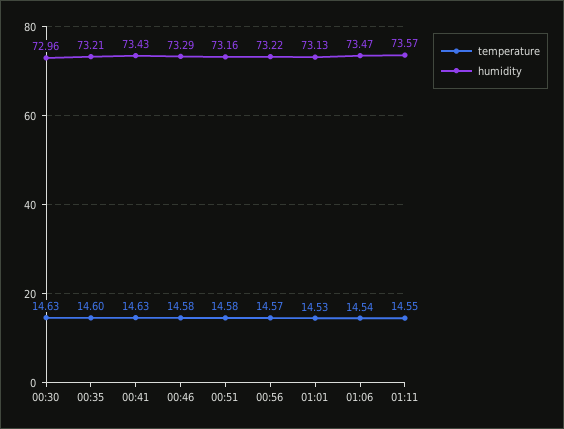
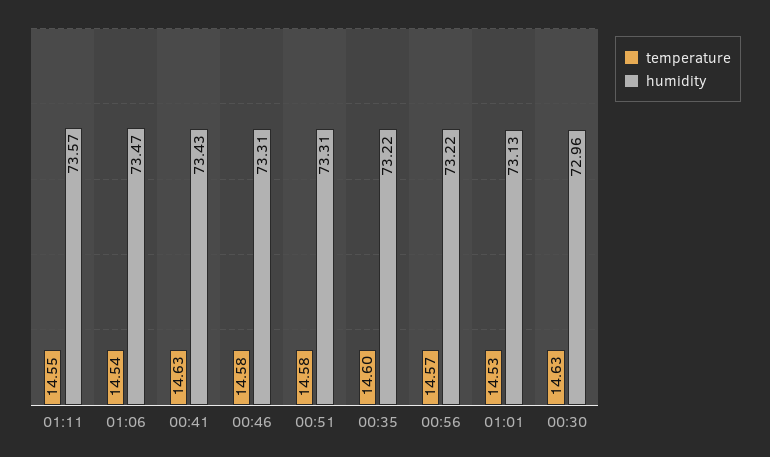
humidity, 00:35: 73.21 -> 73.22
humidity, 00:46: 73.29 -> 73.31
humidity, 00:51: 73.16 -> 73.31

